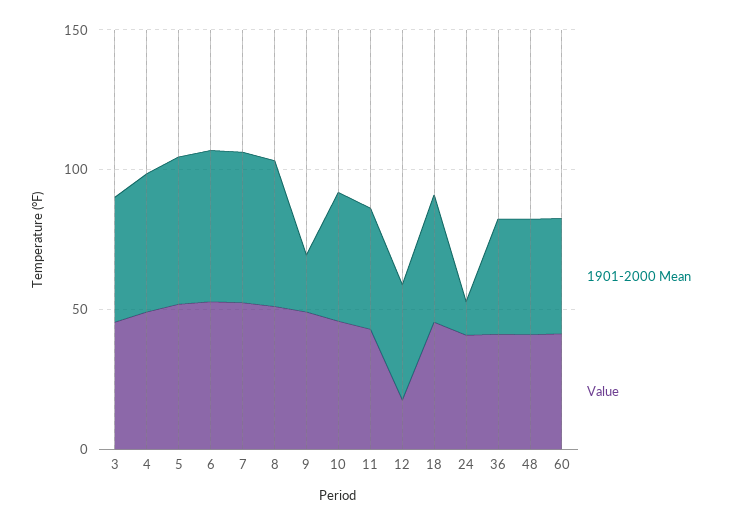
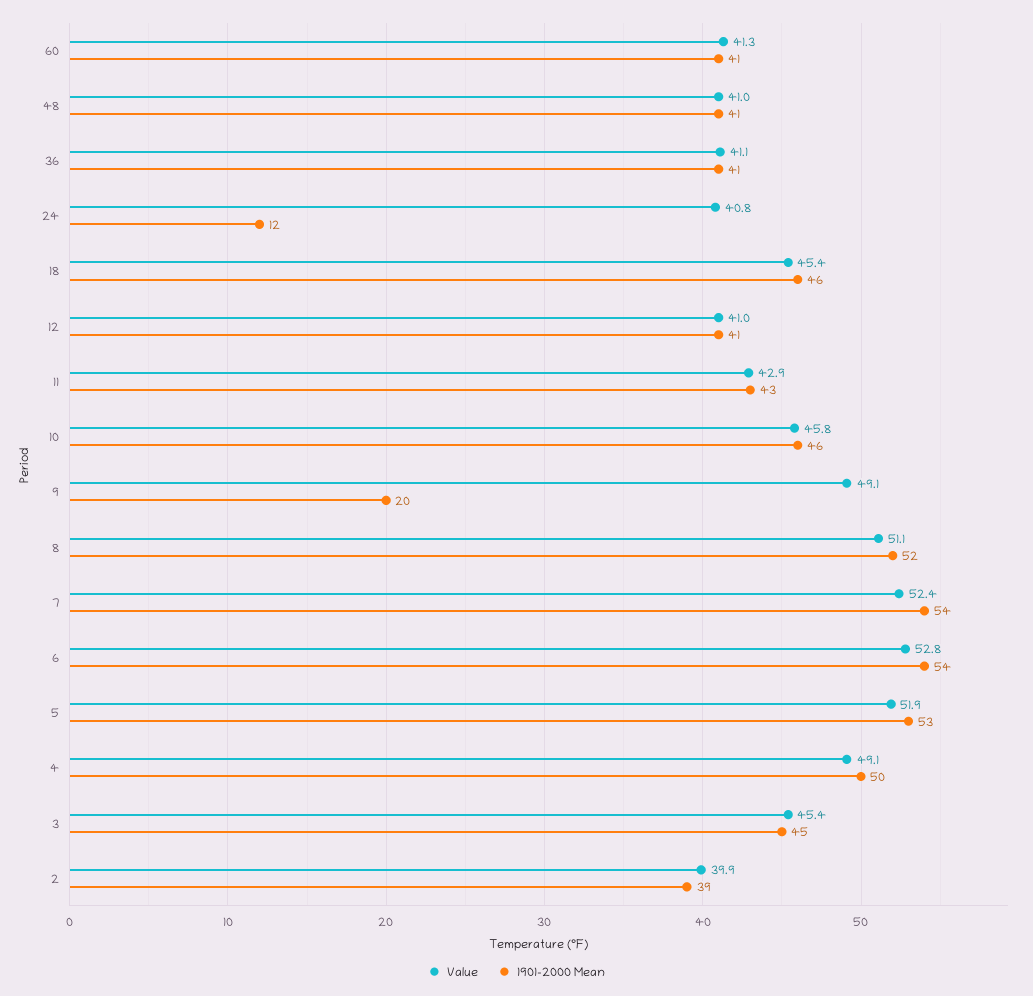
Value, 12: 20 -> 41
Value, 2: none -> 39.9
1901-2000 Mean, 2: none -> 39

